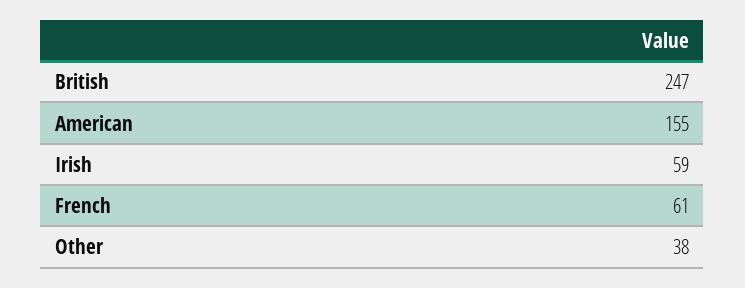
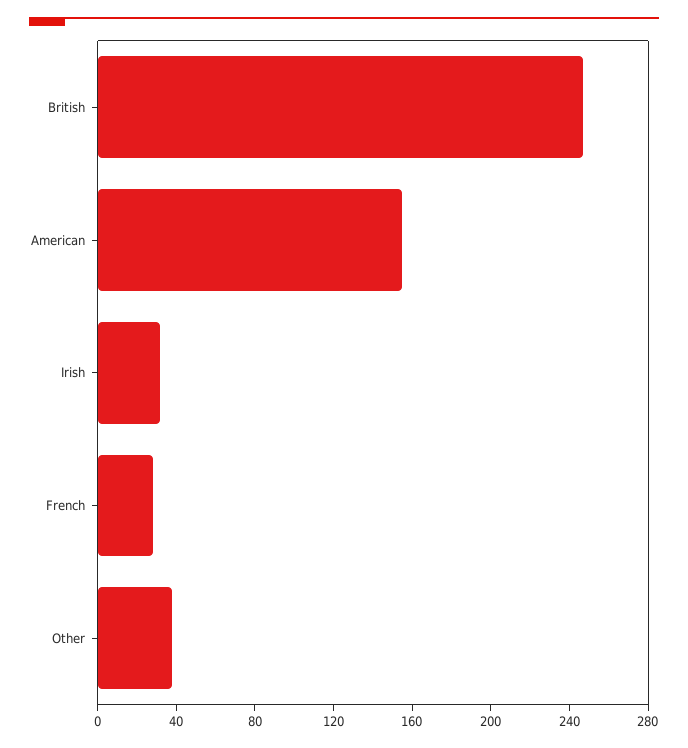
Irish: 59 -> 30
French: 61 -> 30

